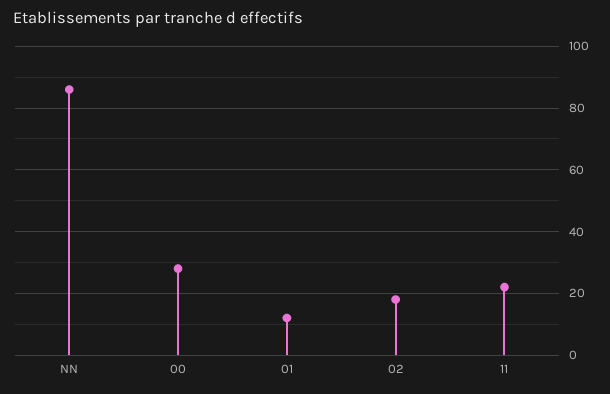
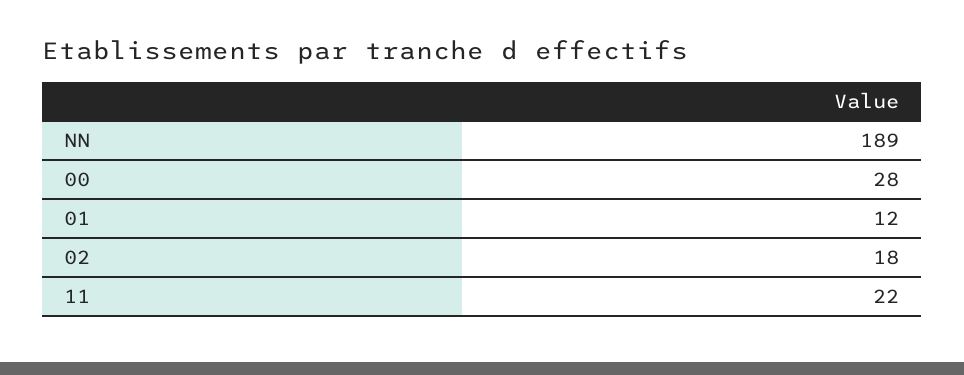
NN: 85 -> 189

